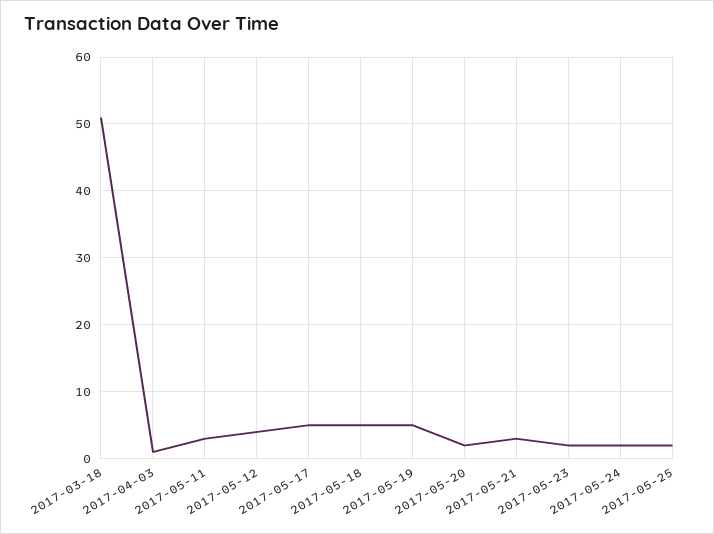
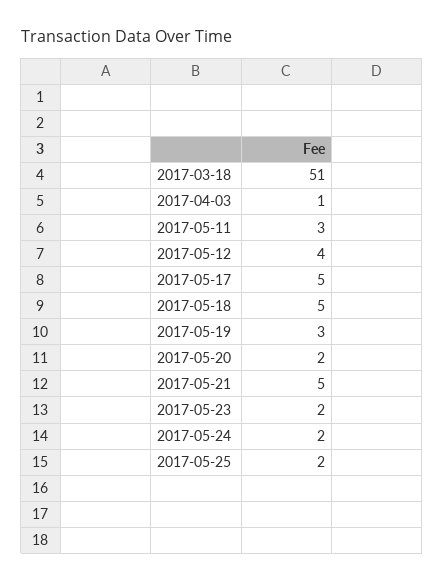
2017-05-19: 5 -> 3
2017-05-21: 3 -> 5

